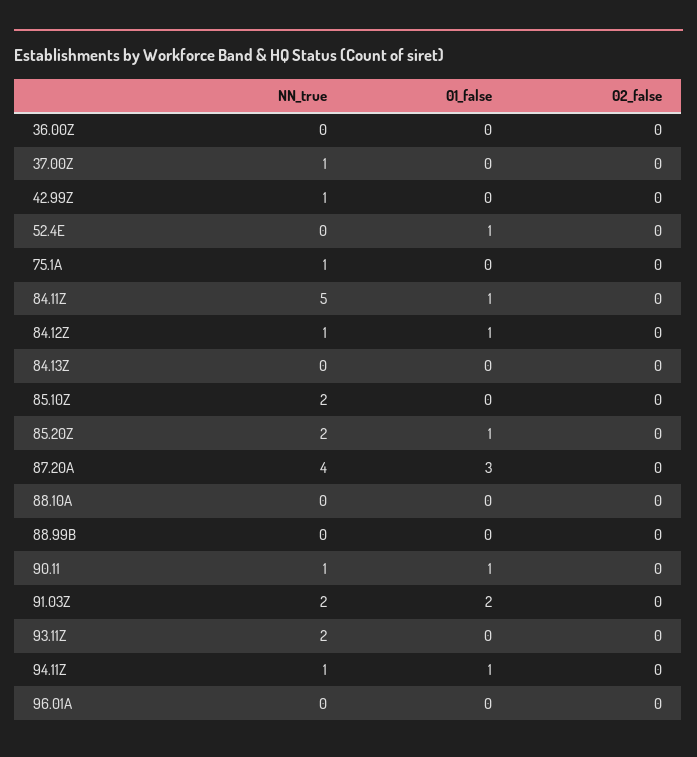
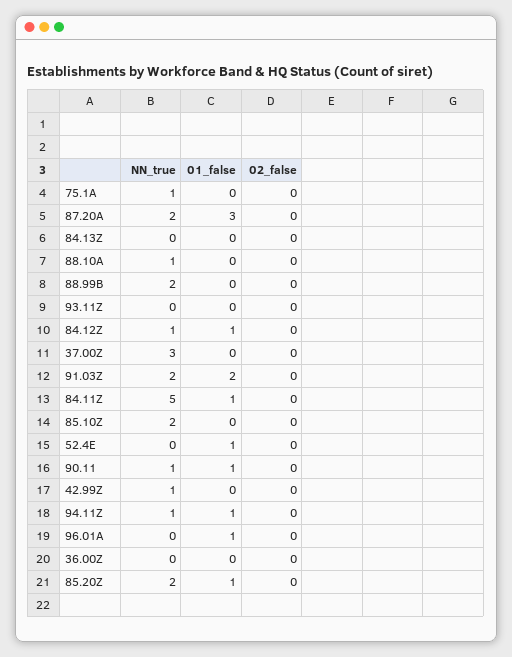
NN_true, 37.00Z: 1 -> 3
NN_true, 87.20A: 4 -> 2
NN_true, 88.10A: 0 -> 1
NN_true, 88.99B: 0 -> 2
NN_true, 93.11Z: 2 -> 0
01_false, 96.01A: 0 -> 1

